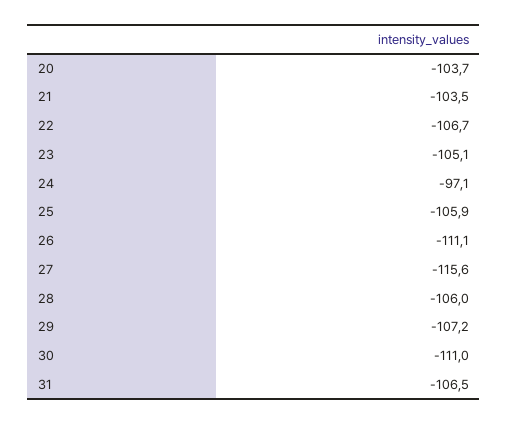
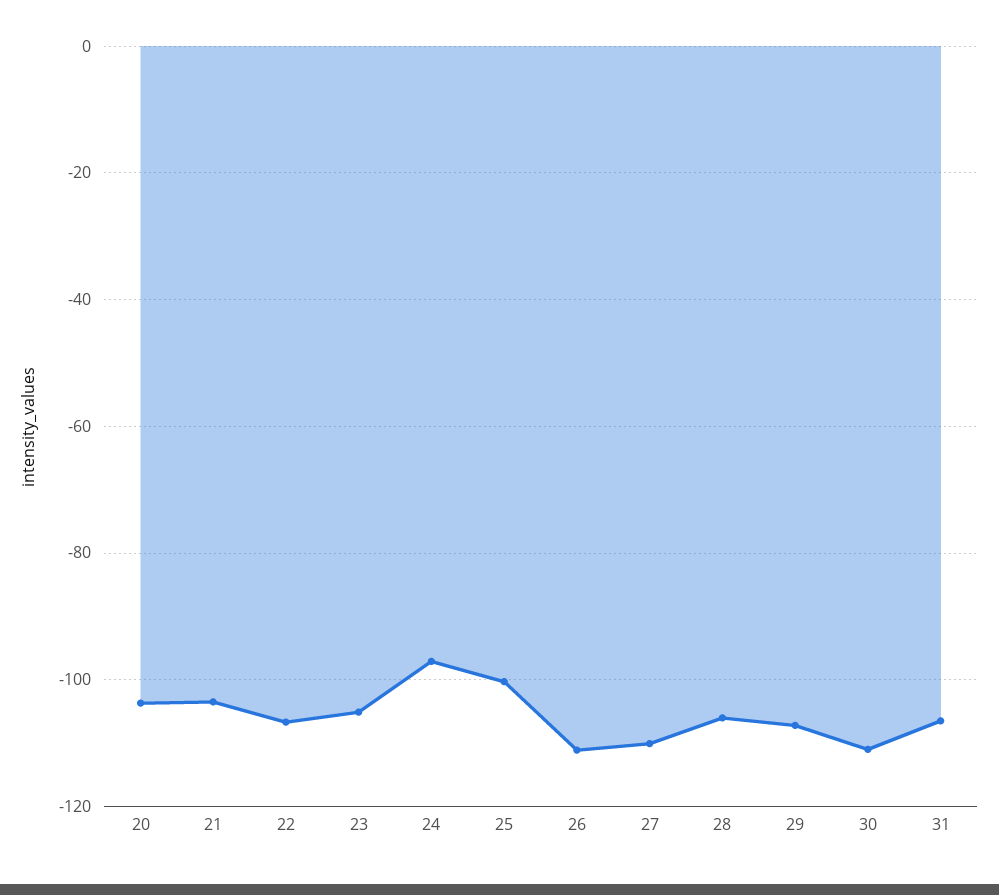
25: -105.9 -> -100
27: -115.6 -> -110

